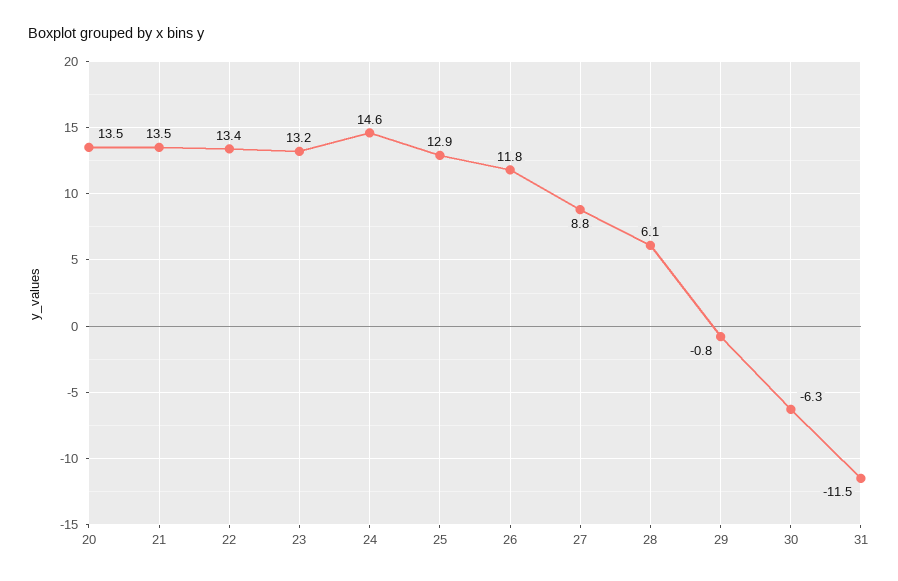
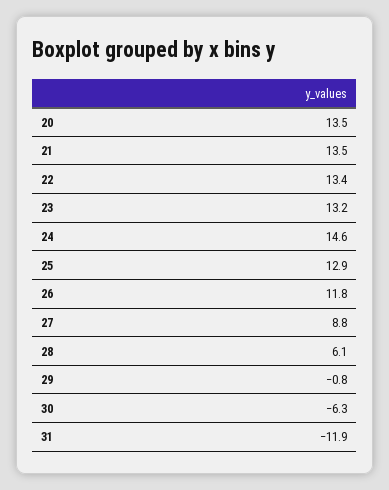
31: -11.5 -> -11.9

